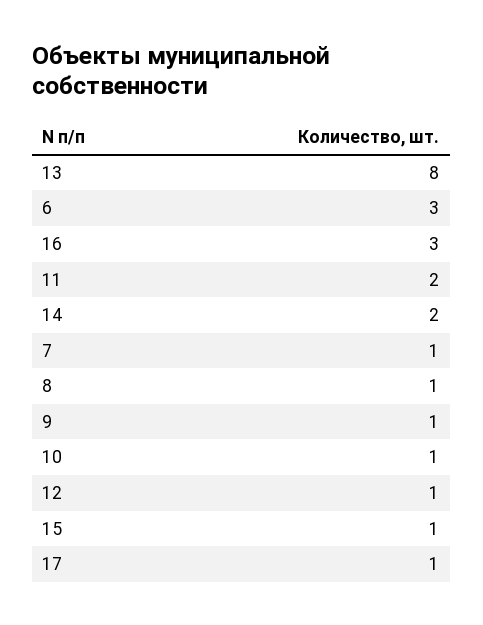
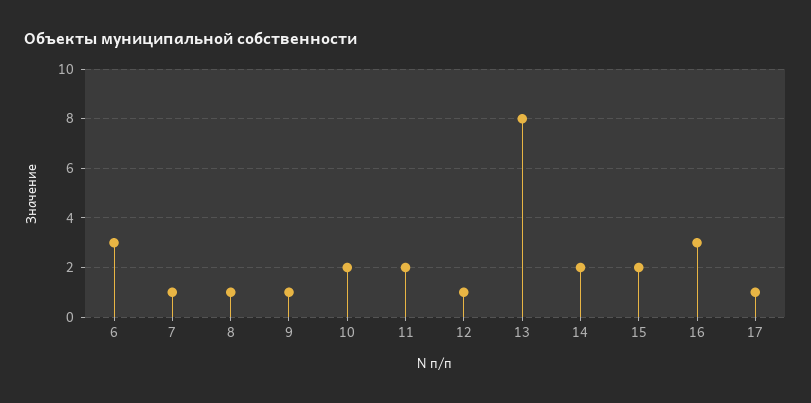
10: 1 -> 2
15: 1 -> 2

